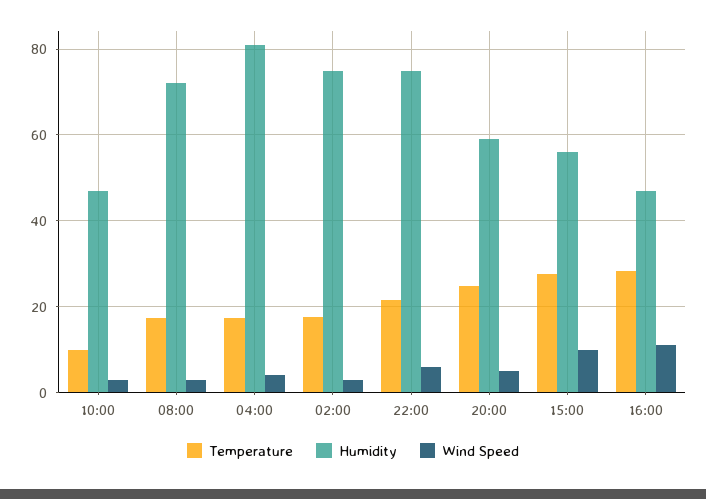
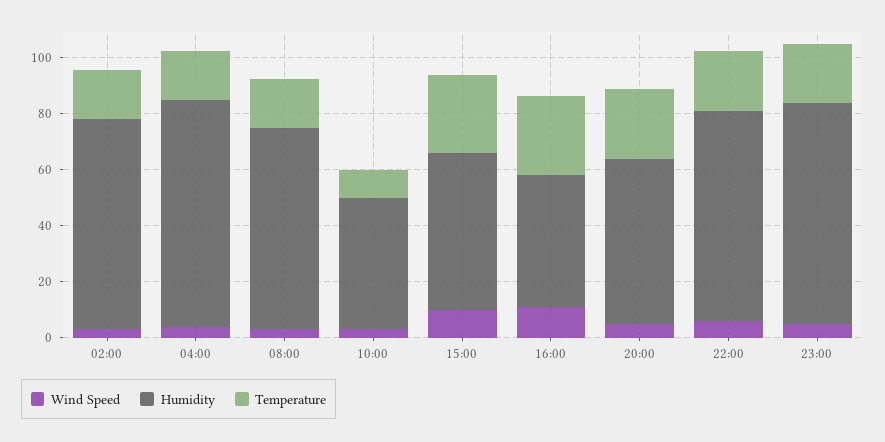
Wind Speed, 23:00: none -> 5
Humidity, 23:00: none -> 80
Temperature, 23:00: none -> 20

